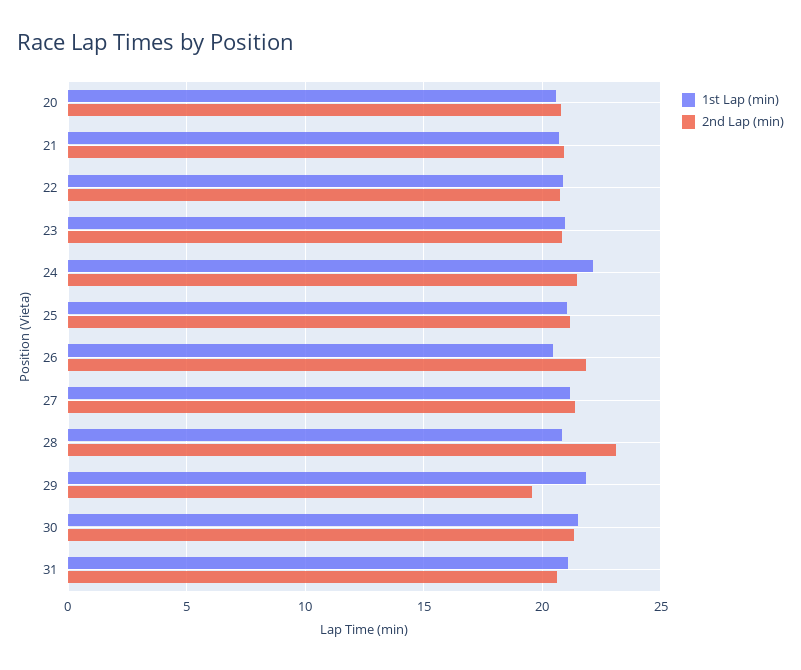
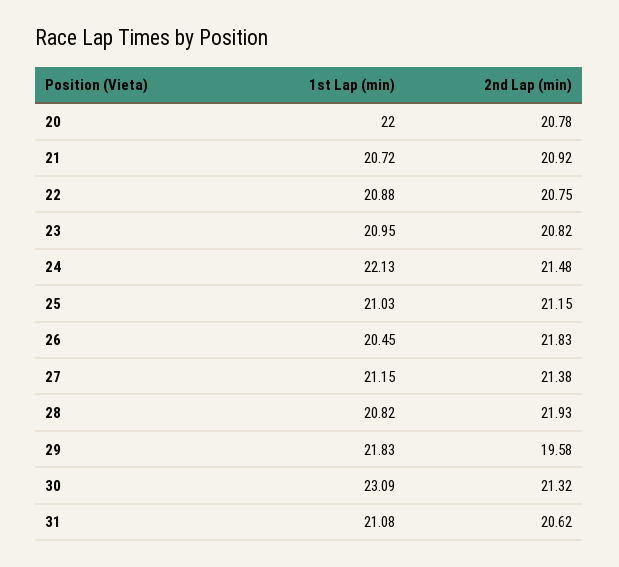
1st Lap (min), 20: 20.5 -> 22
2nd Lap (min), 28: 23 -> 21.93
1st Lap (min), 30: 21.5 -> 23.09

